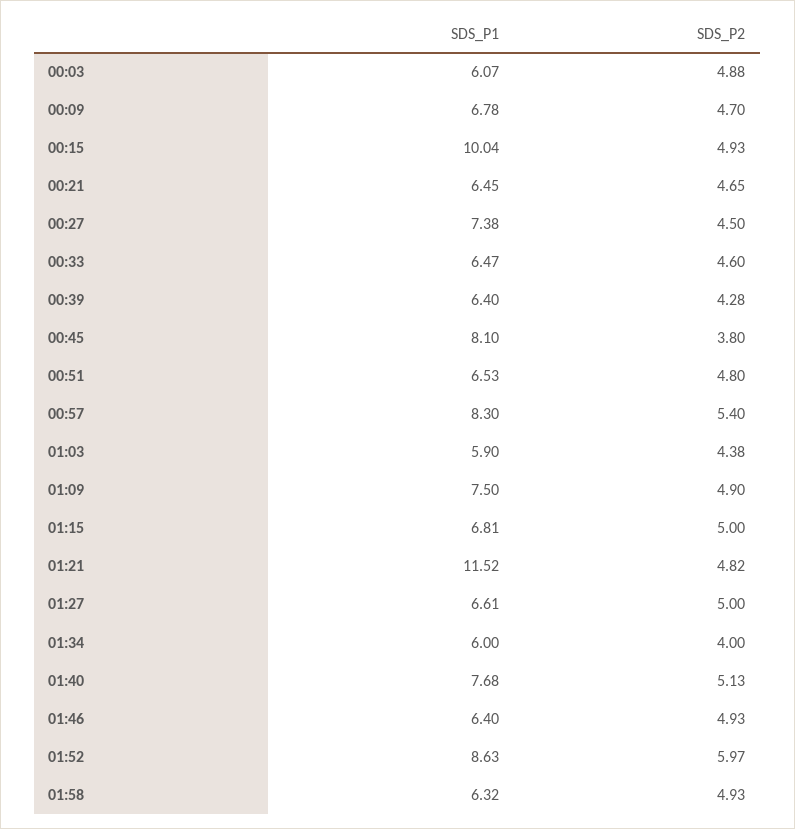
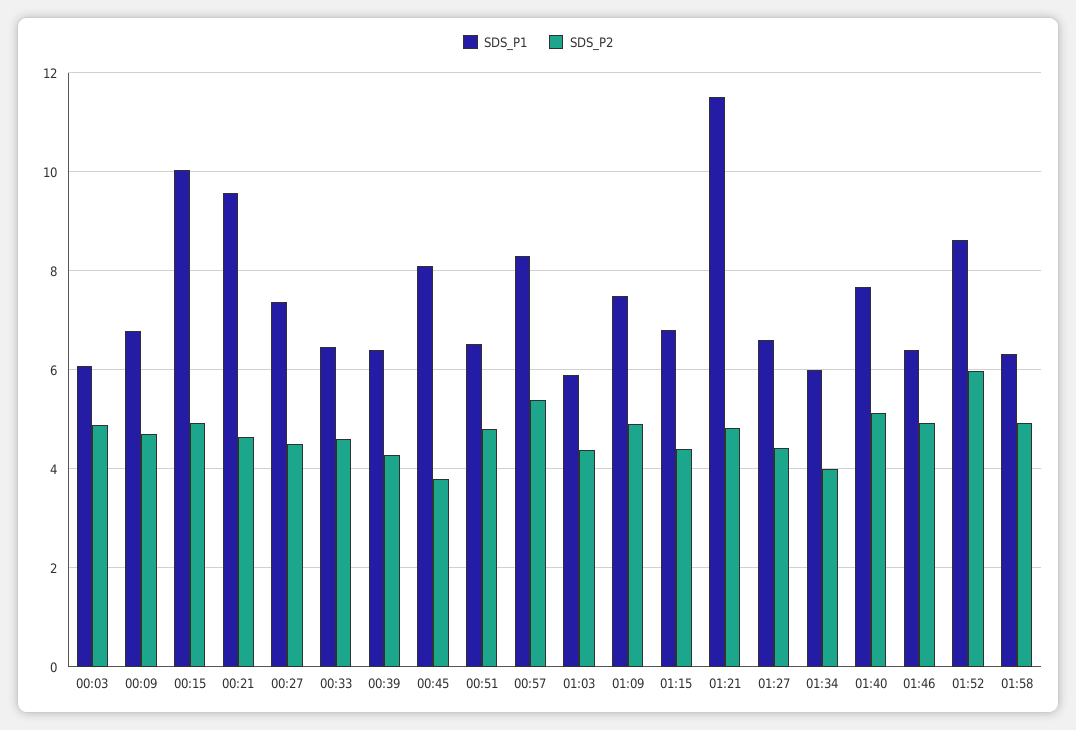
SDS_P1, 00:21: 6.45 -> 9.6
SDS_P2, 01:15: 5 -> 4.4
SDS_P2, 01:27: 5 -> 4.4

